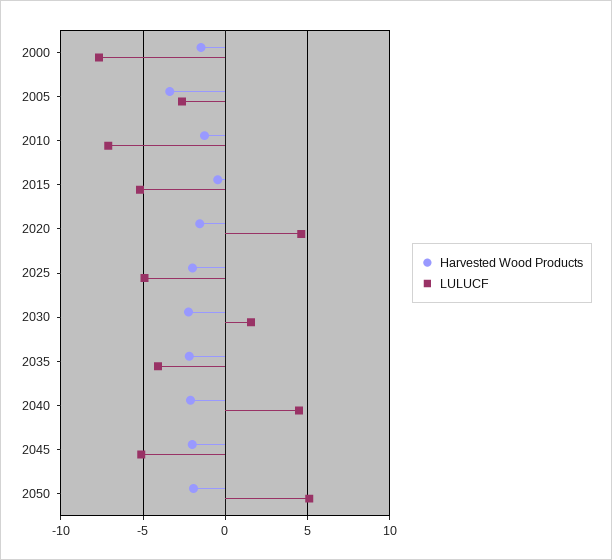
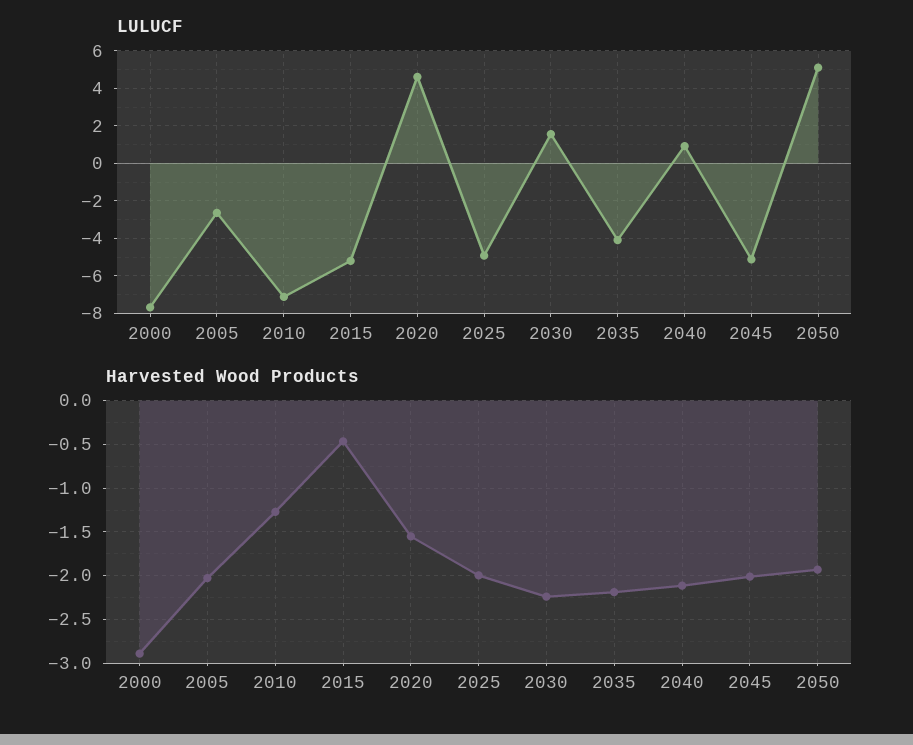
Harvested Wood Products, 2000: -1.5 -> -2.9
Harvested Wood Products, 2005: -3.5 -> -2
LULUCF, 2040: 4.5 -> 1

